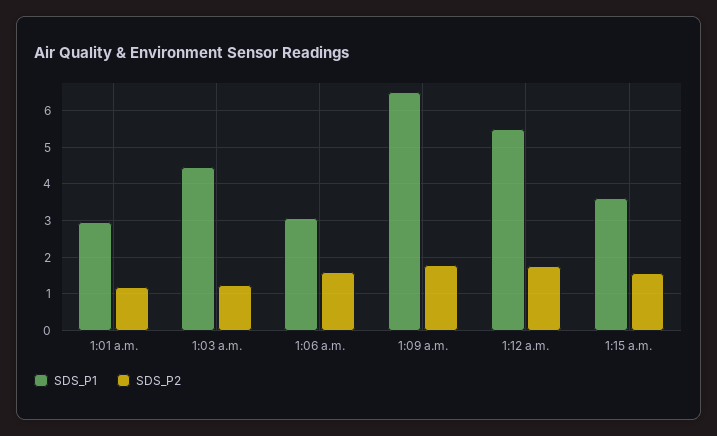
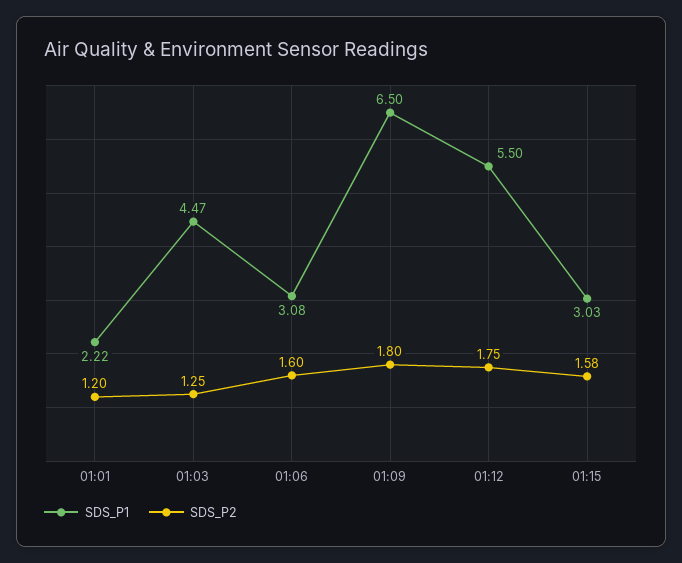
SDS_P1, 1:01 a.m.: 3 -> 2.22
SDS_P1, 1:15 a.m.: 3.6 -> 3.03

